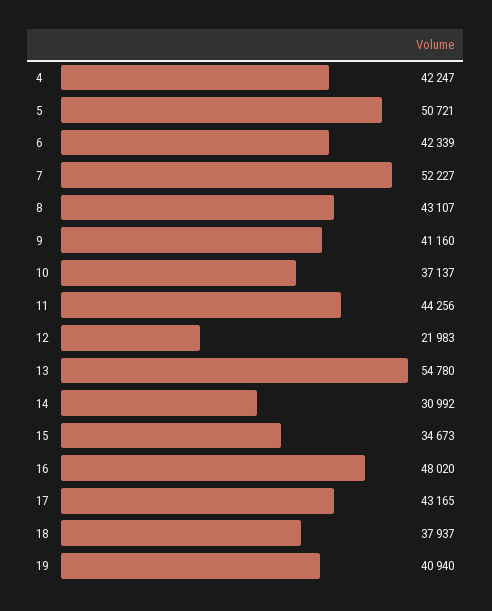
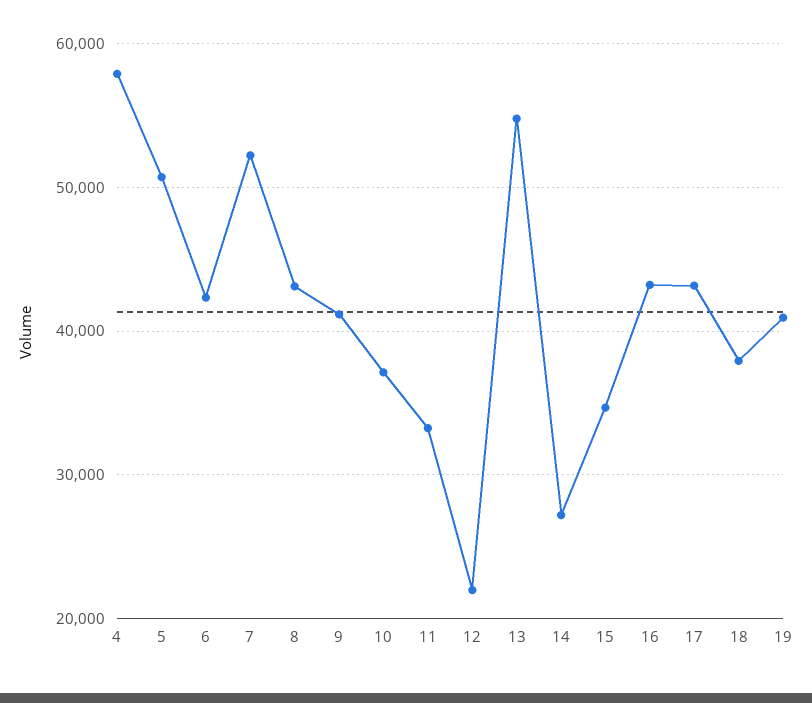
4: 42247 -> 58000
11: 44256 -> 33000
14: 30992 -> 27000
16: 48020 -> 43000

